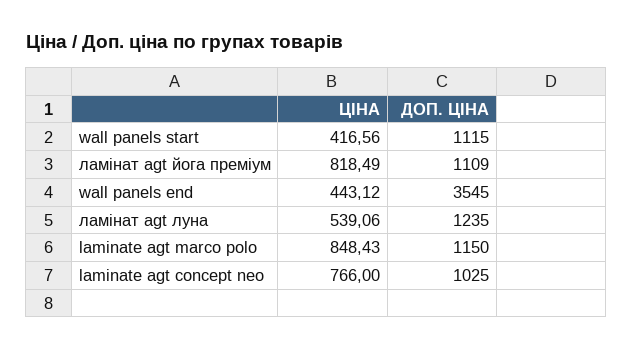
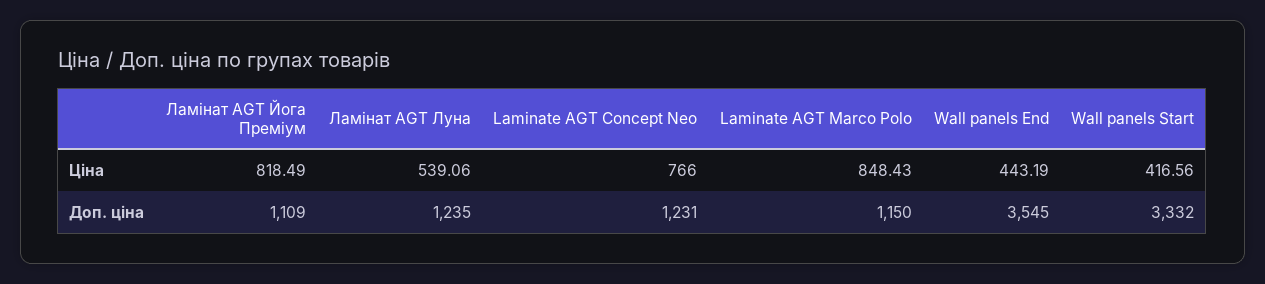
ДОП. ЦІНА, wall panels start: 1115 -> 3332
ЦІНА, wall panels end: 443.12 -> 443.19
ДОП. ЦІНА, laminate agt concept neo: 1025 -> 1231

